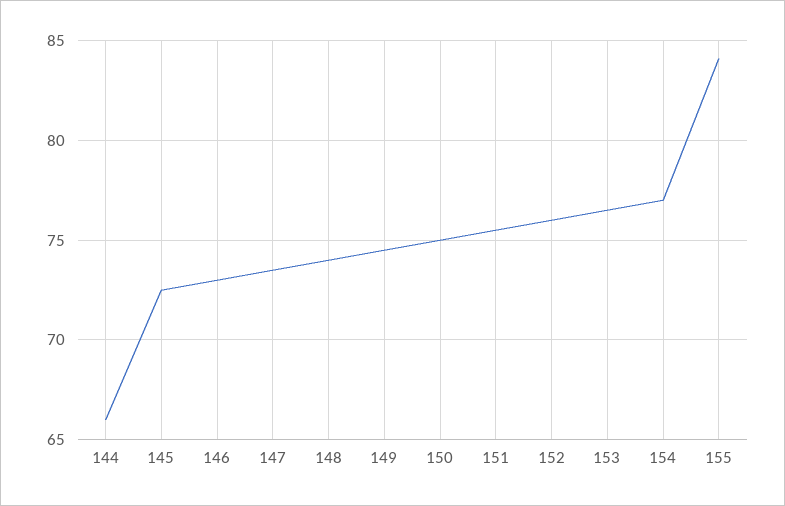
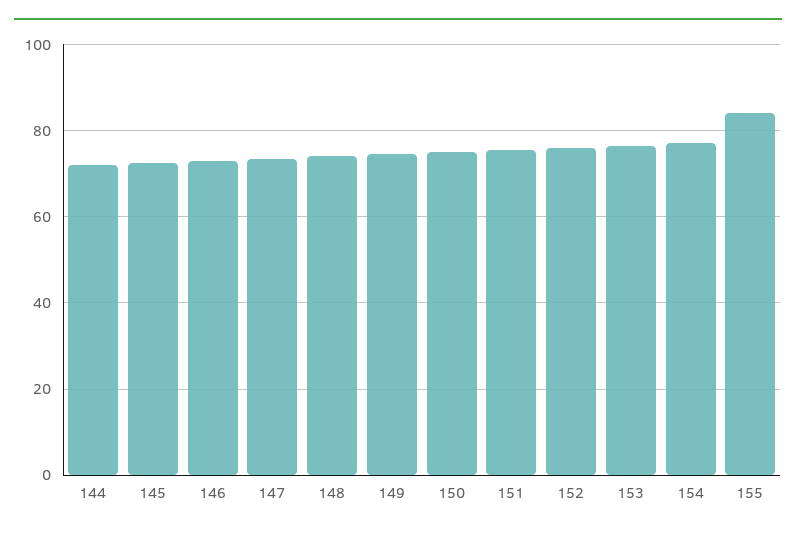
144: 66 -> 72

